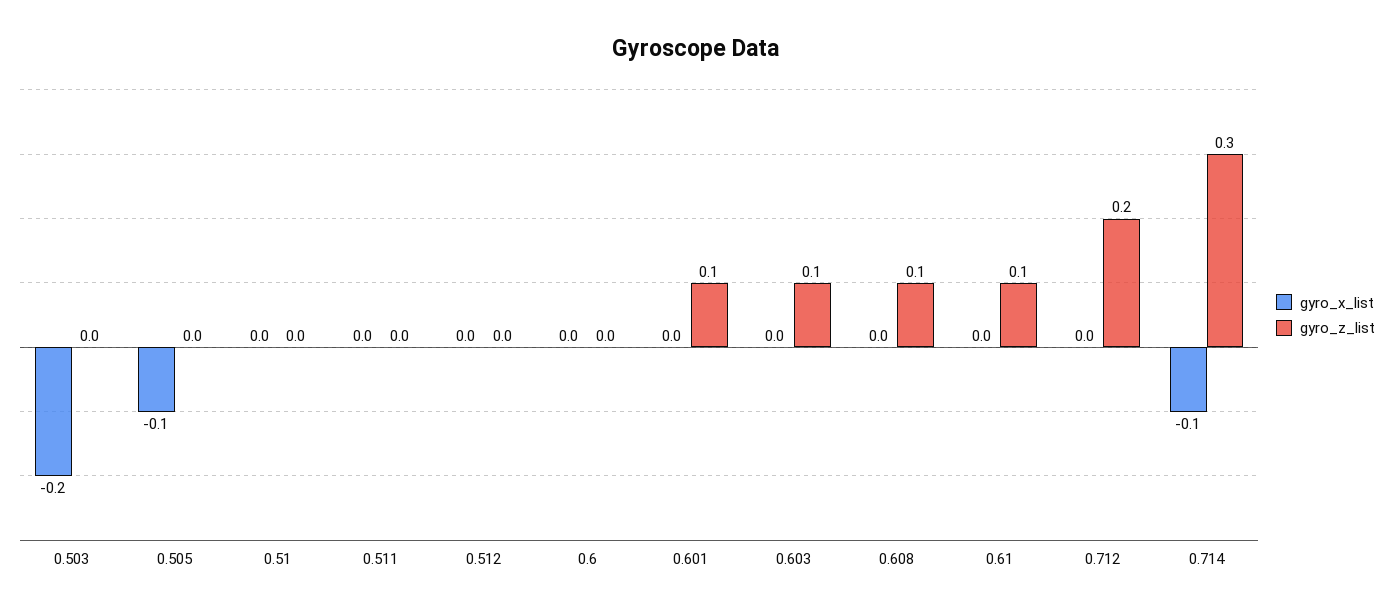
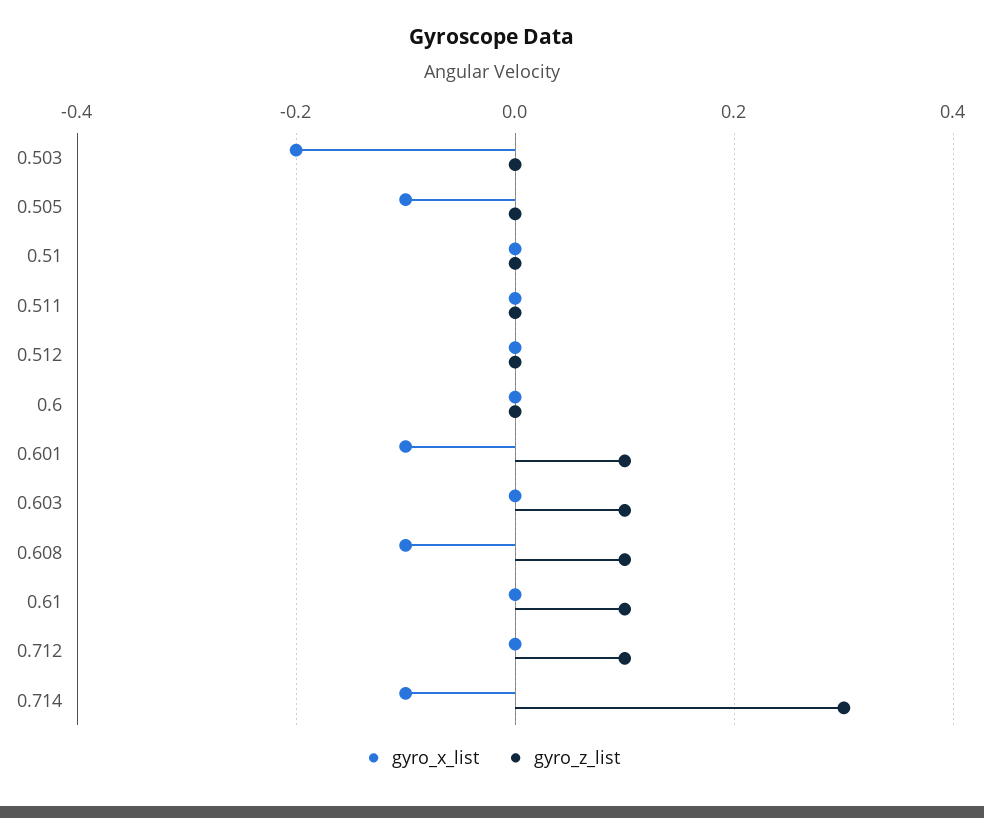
gyro_x_list, 0.601: 0 -> -0.1
gyro_x_list, 0.608: 0 -> -0.1
gyro_z_list, 0.712: 0.2 -> 0.1

